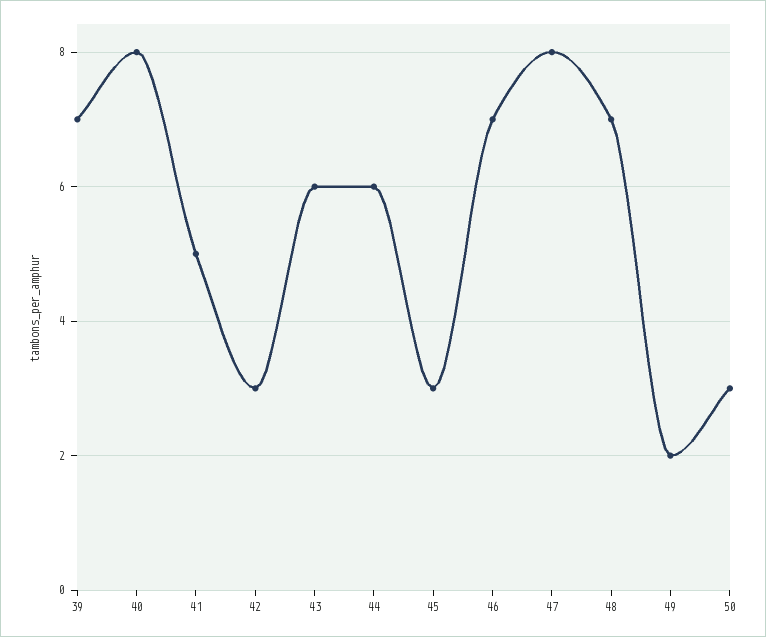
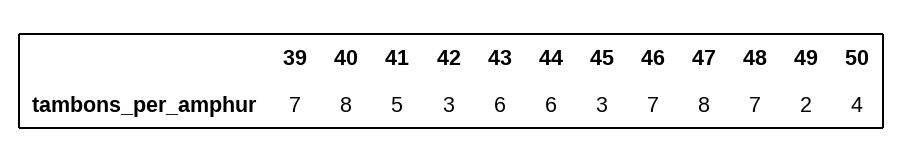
50: 3 -> 4

